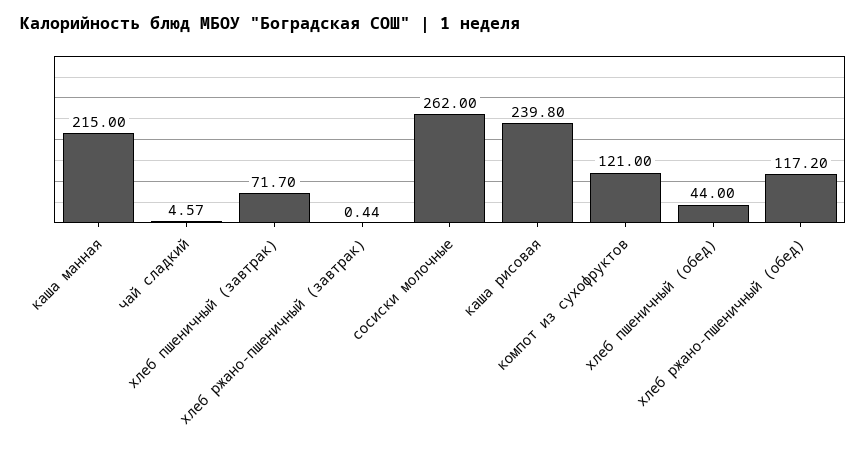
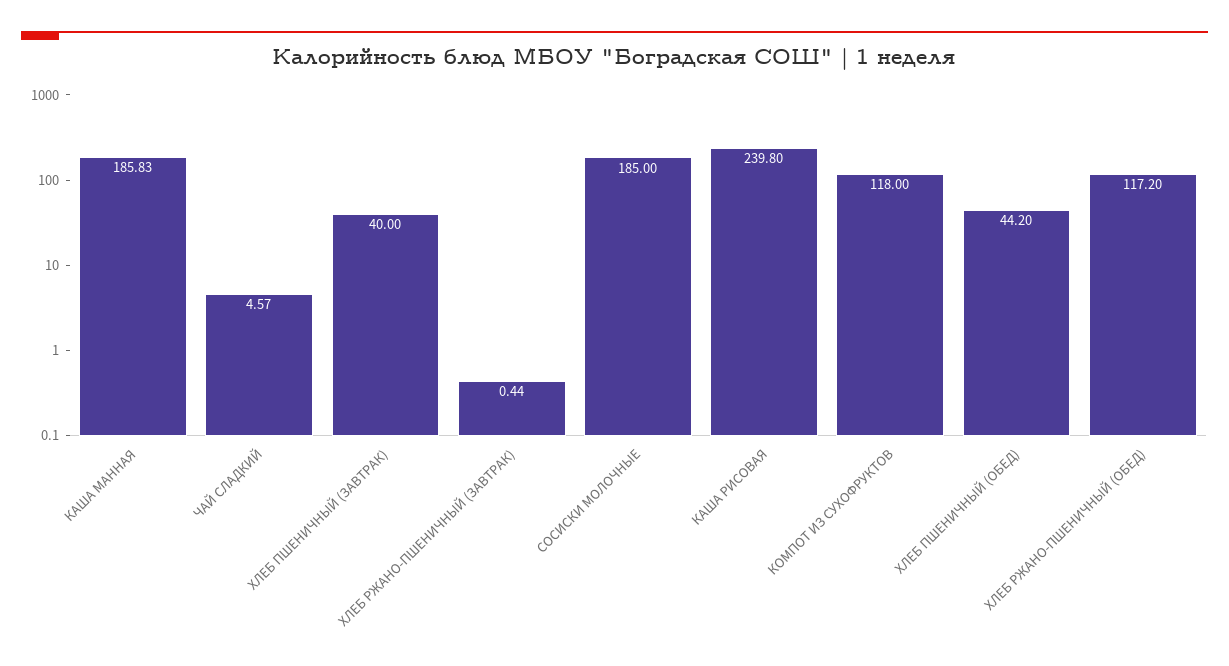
каша манная: 215 -> 185.83
хлеб пшеничный (завтрак): 71.7 -> 40
сосиски молочные: 262 -> 185
компот из сухофруктов: 121 -> 118
хлеб пшеничный (обед): 44 -> 44.2

